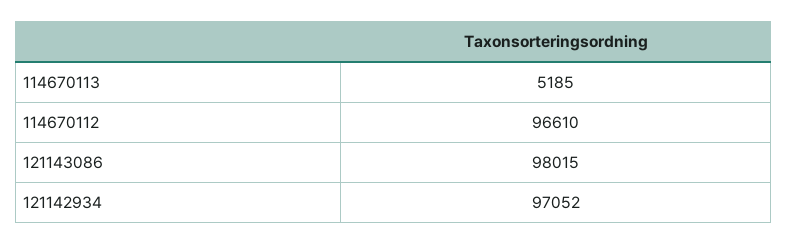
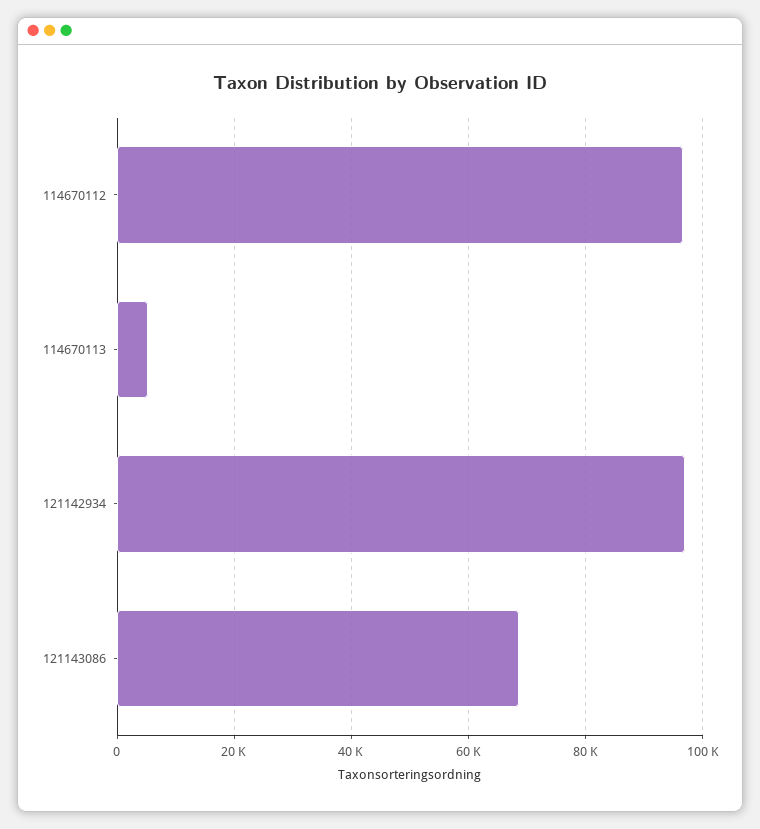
121143086: 98015 -> 68000

